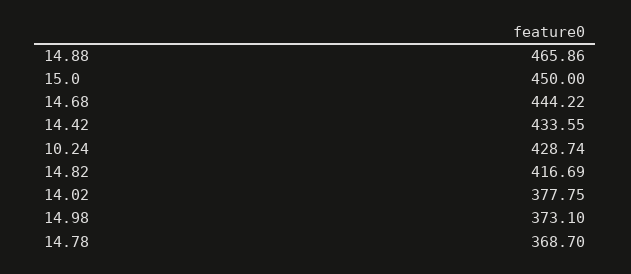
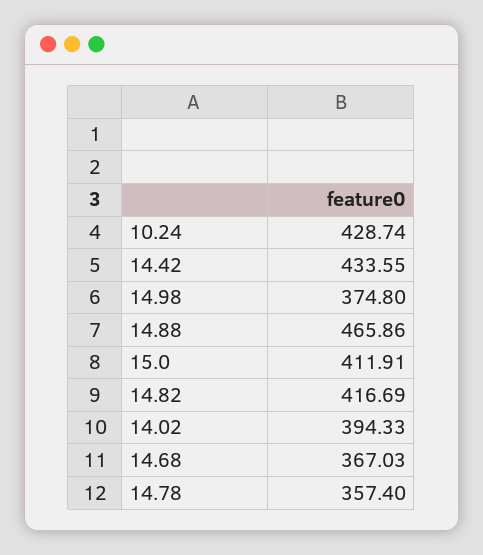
15.0: 450 -> 411.91
14.68: 444.22 -> 367.03
14.02: 377.75 -> 394.33
14.98: 373.1 -> 374.8
14.78: 368.7 -> 357.4

